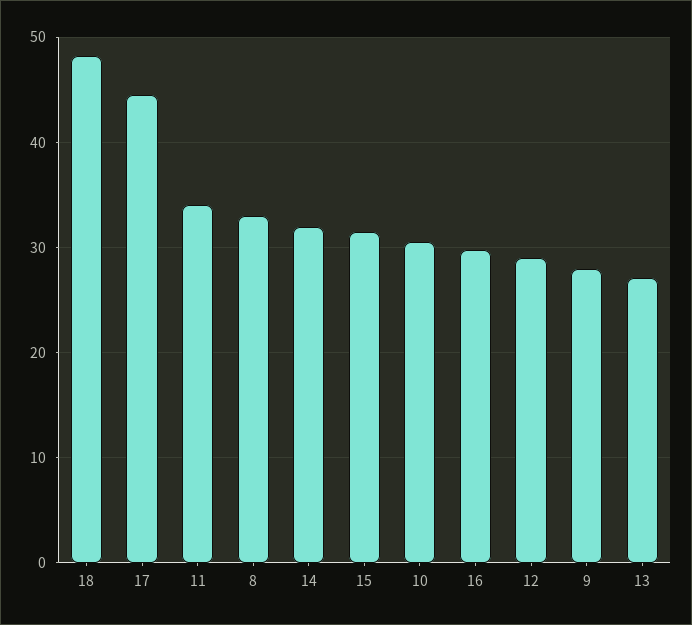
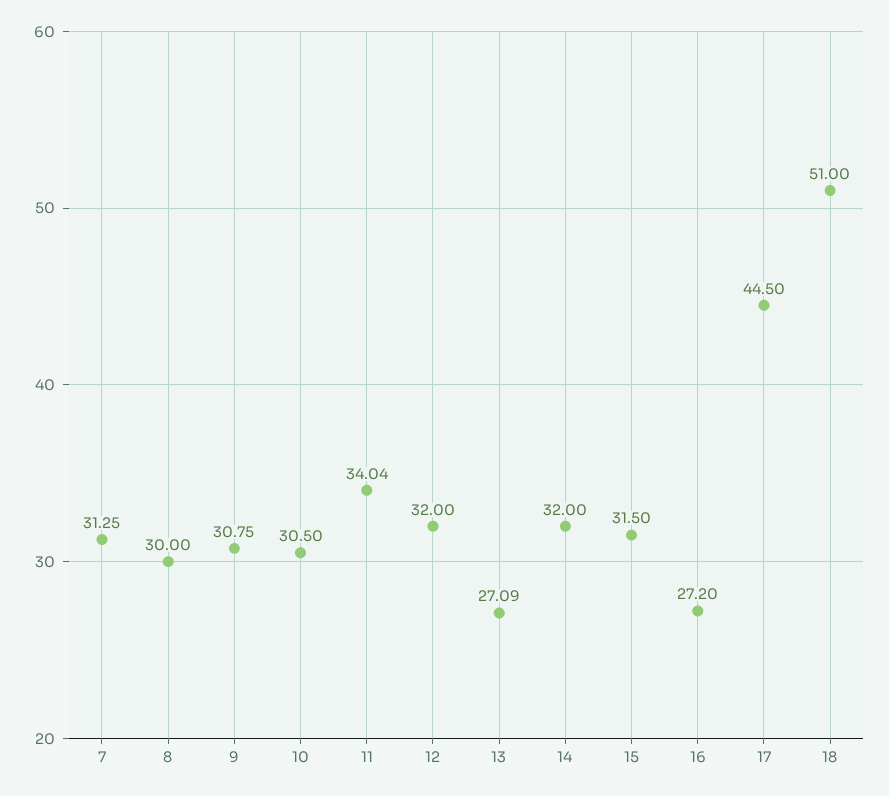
18: 48 -> 51
8: 33 -> 30
16: 30 -> 27.2
12: 29 -> 32
9: 28 -> 30.75
7: none -> 31.25

